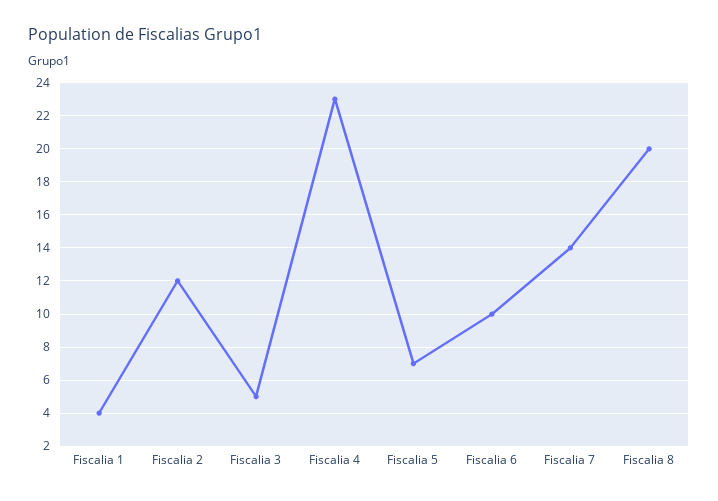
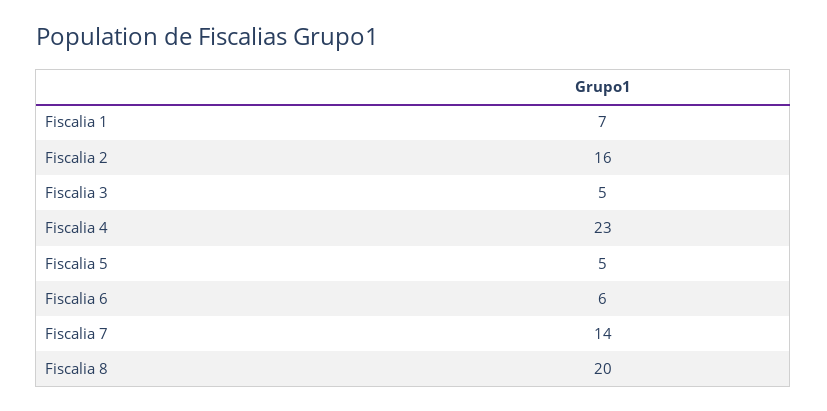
Fiscalia 1: 4 -> 7
Fiscalia 2: 12 -> 16
Fiscalia 5: 7 -> 5
Fiscalia 6: 10 -> 6

